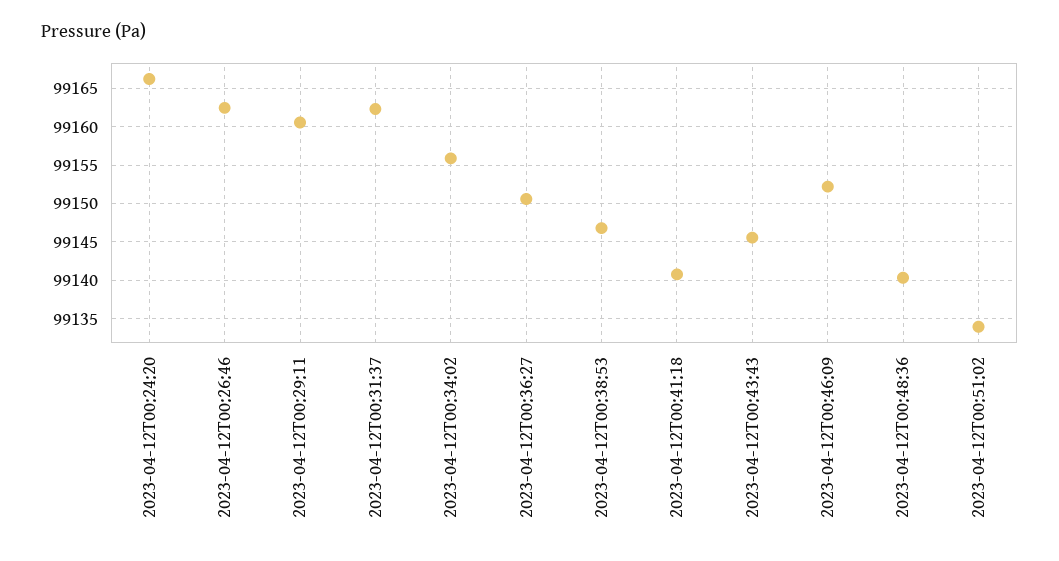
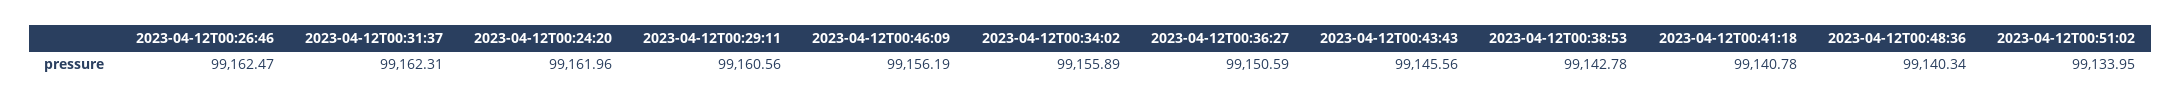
2023-04-12T00:24:20: 99166 -> 99161.96
2023-04-12T00:38:53: 99147 -> 99142.78
2023-04-12T00:46:09: 99152 -> 99156.19

